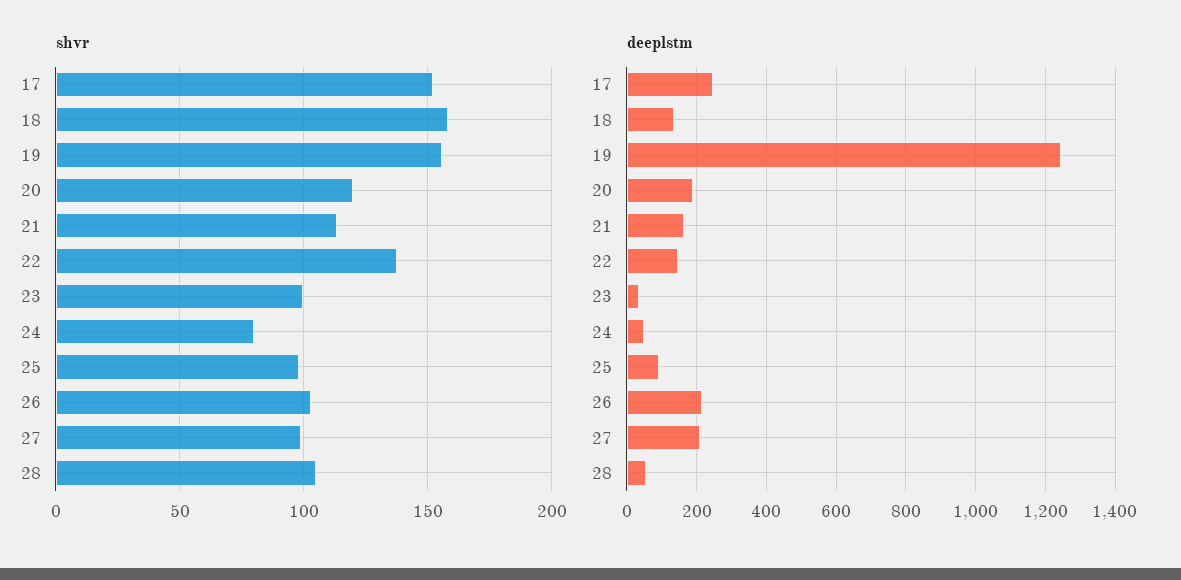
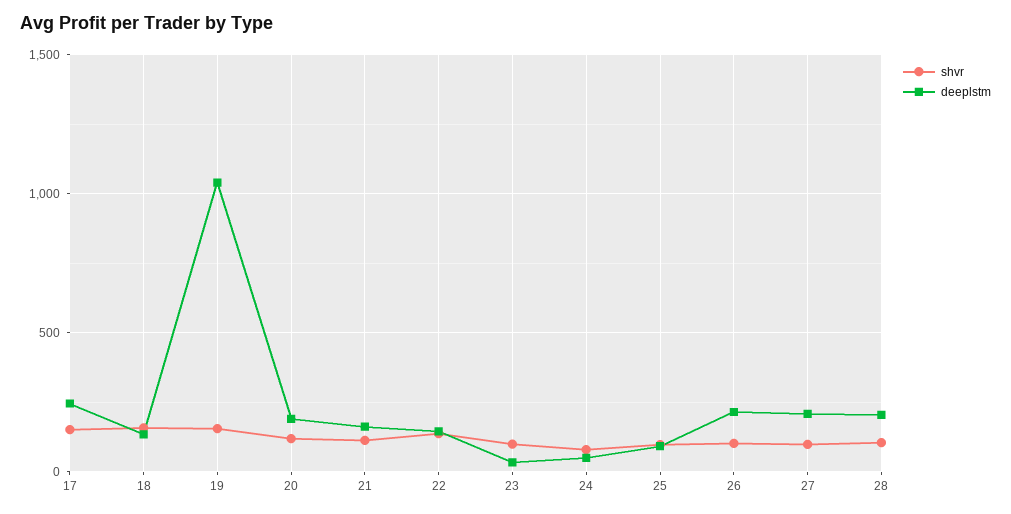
deeplstm, 19: 1240 -> 1050
deeplstm, 28: 60 -> 200

